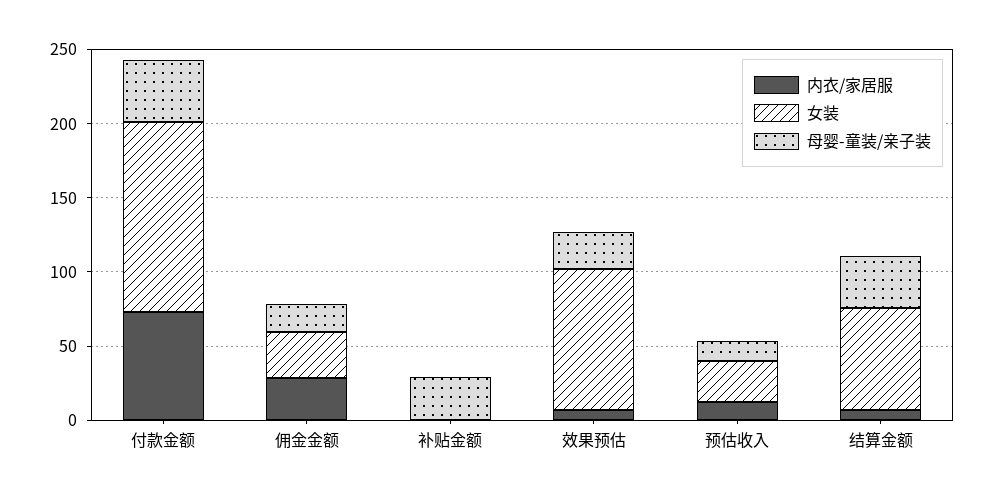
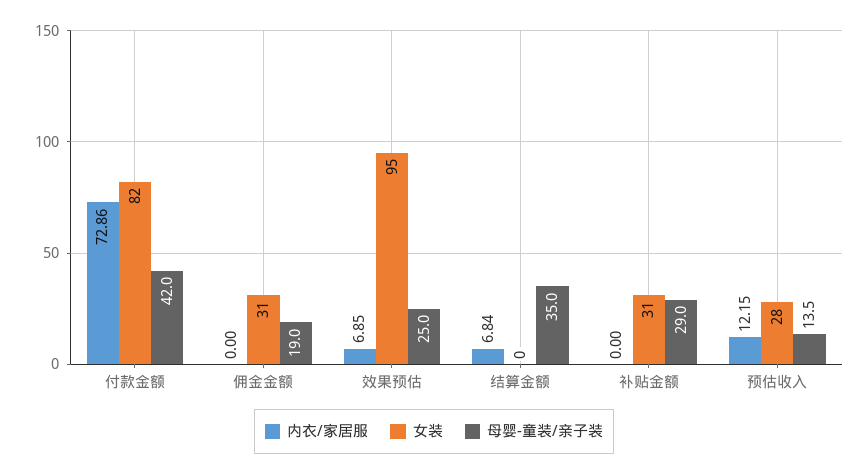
女装, 付款金额: 130 -> 82
内衣/家居服, 佣金金额: 30 -> 0
女装, 补贴金额: 0 -> 31
女装, 结算金额: 70 -> 0

